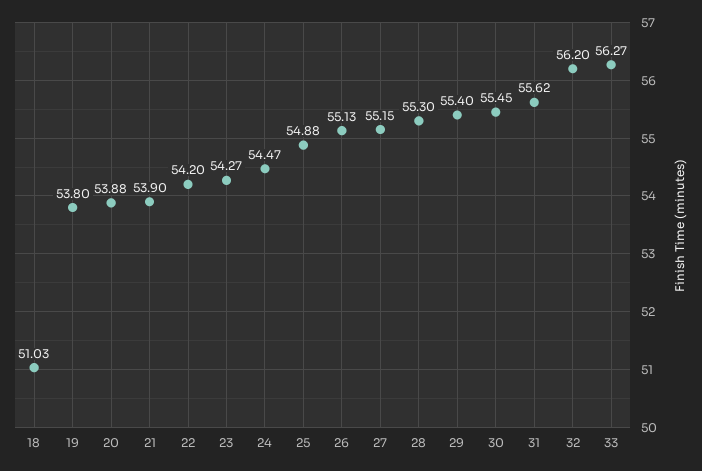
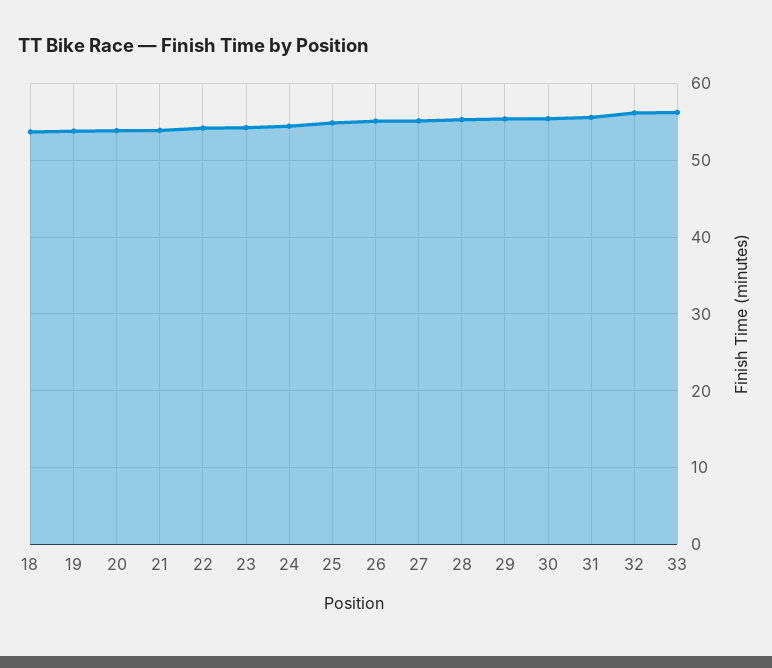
18: 51.03 -> 54

